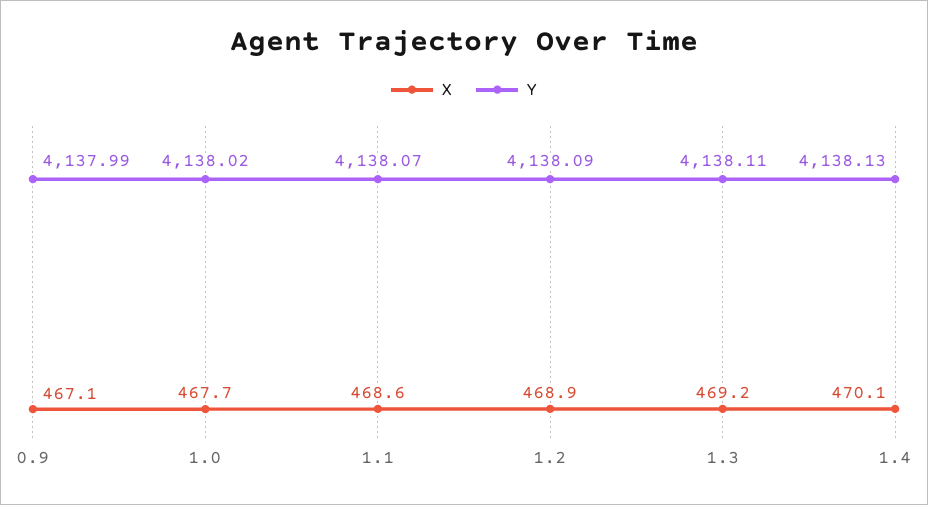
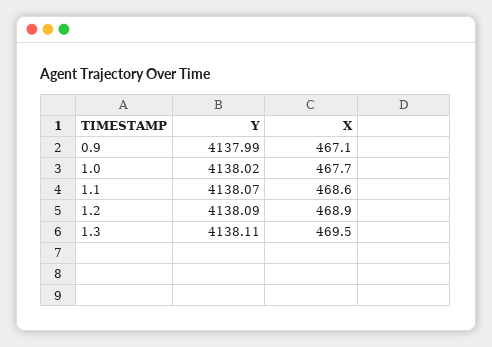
X, 1.3: 469.2 -> 469.5
X, 1.4: 470.1 -> none
Y, 1.4: 4138.13 -> none

